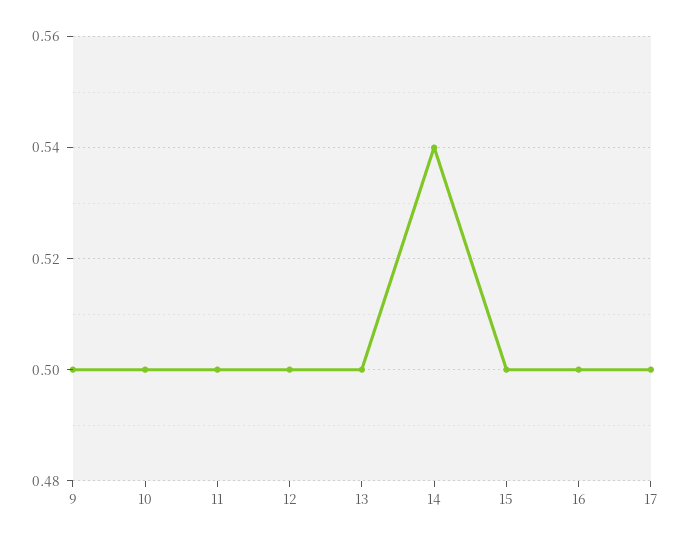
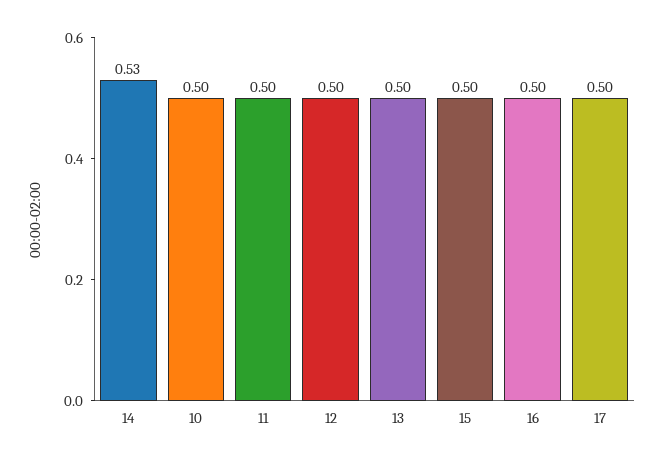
9: 0.5 -> none
14: 0.54 -> 0.53

